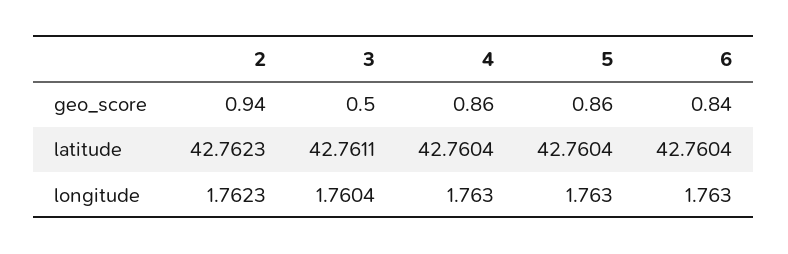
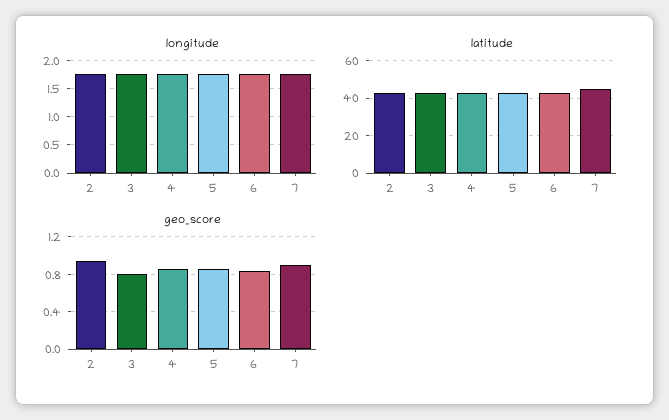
geo_score, 3: 0.5 -> 0.8
longitude, 7: none -> 1.75
latitude, 7: none -> 45
geo_score, 7: none -> 0.9

